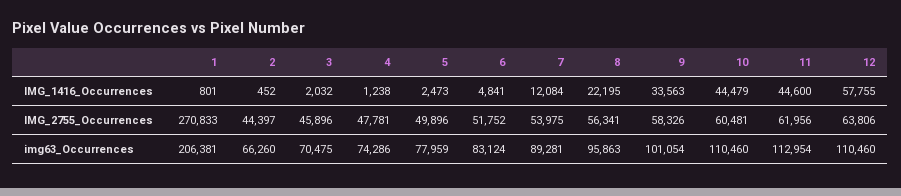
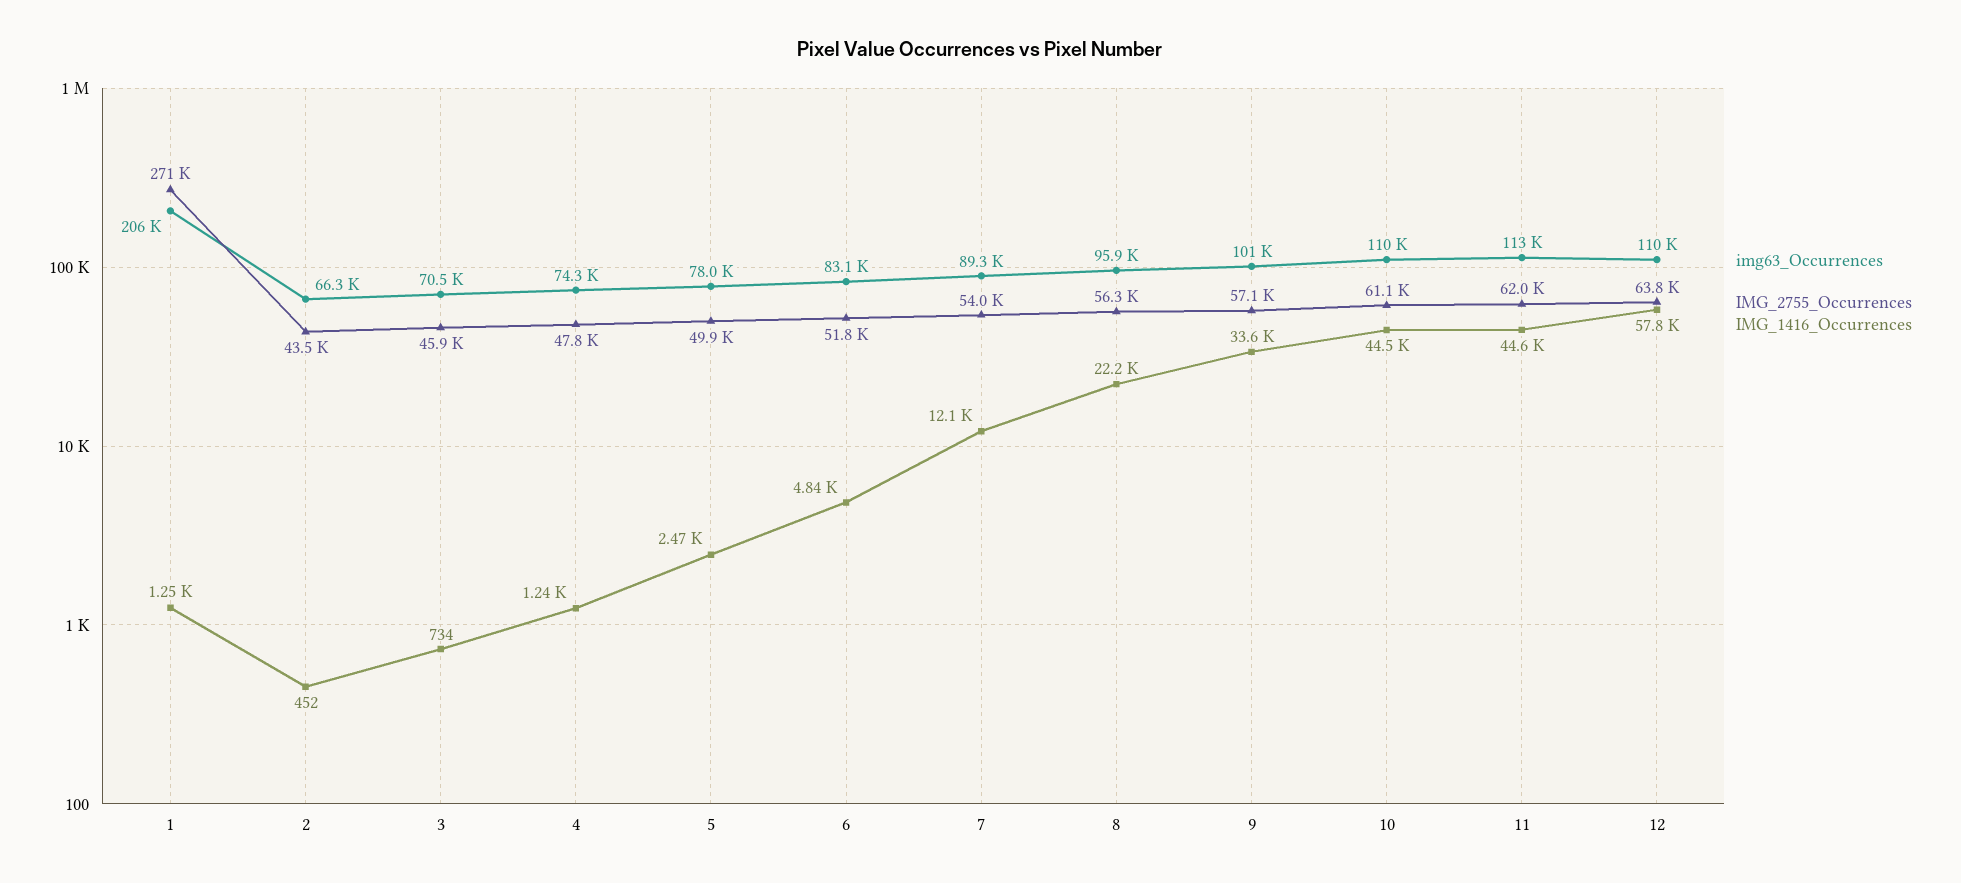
IMG_1416_Occurrences, 1: 801 -> 1250
IMG_1416_Occurrences, 3: 2032 -> 734
IMG_2755_Occurrences, 2: 44397 -> 43500
IMG_2755_Occurrences, 9: 58326 -> 57100
IMG_2755_Occurrences, 10: 60481 -> 61100

